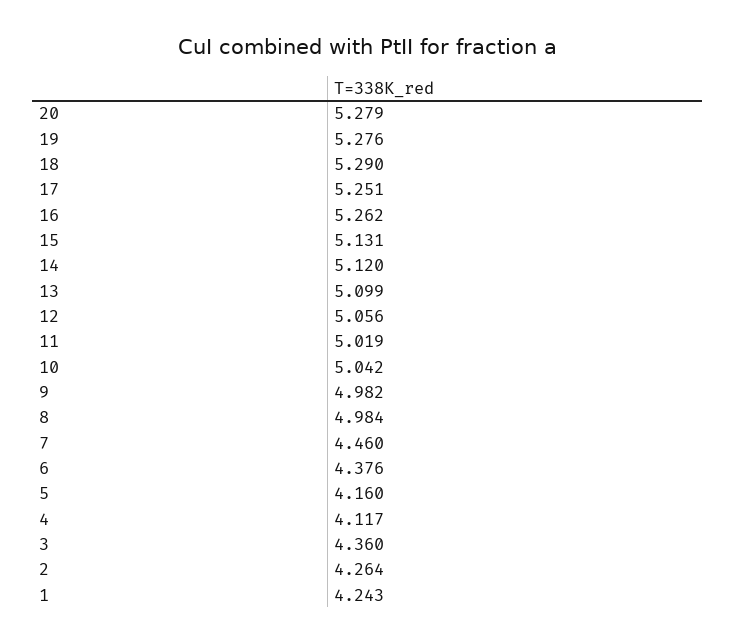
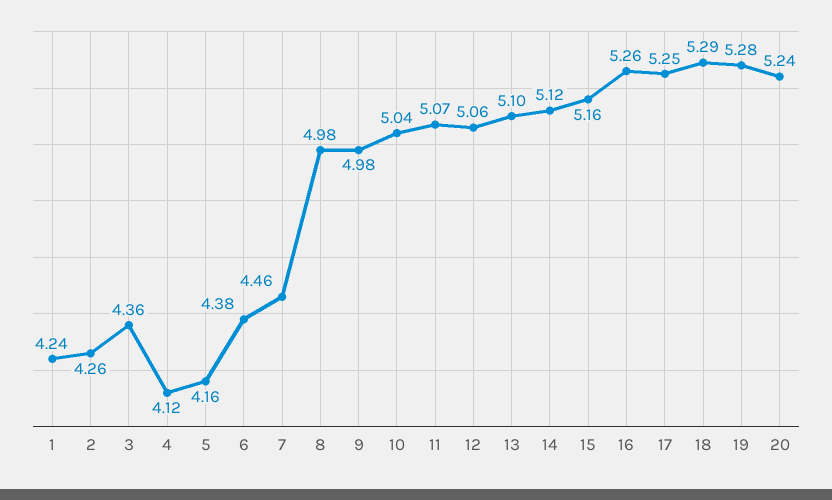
20: 5.279 -> 5.24
15: 5.131 -> 5.16
11: 5.019 -> 5.07

